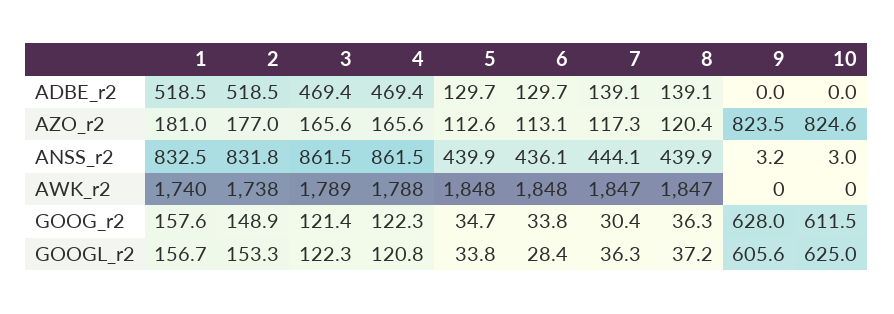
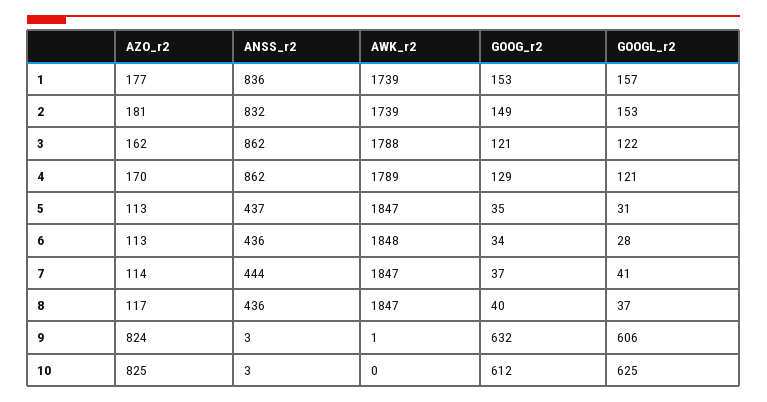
1, ADBE_r2: 518.5 -> none
2, ADBE_r2: 518.5 -> none
3, ADBE_r2: 469.4 -> none
4, ADBE_r2: 469.4 -> none
5, ADBE_r2: 129.7 -> none
6, ADBE_r2: 129.7 -> none
7, ADBE_r2: 139.1 -> none
8, ADBE_r2: 139.1 -> none
9, ADBE_r2: 0 -> none
10, ADBE_r2: 0 -> none
1, AZO_r2: 181 -> 177
2, AZO_r2: 177 -> 181
3, AZO_r2: 165.6 -> 162
4, AZO_r2: 165.6 -> 170
7, AZO_r2: 117.3 -> 114
8, AZO_r2: 120.4 -> 117
1, ANSS_r2: 832.5 -> 836
5, ANSS_r2: 439.9 -> 437
8, ANSS_r2: 439.9 -> 436
1, AWK_r2: 1740 -> 1739
2, AWK_r2: 1738 -> 1739
3, AWK_r2: 1789 -> 1788
4, AWK_r2: 1788 -> 1789
5, AWK_r2: 1848 -> 1847
9, AWK_r2: 0 -> 1
1, GOOG_r2: 157.6 -> 153
4, GOOG_r2: 122.3 -> 129
7, GOOG_r2: 30.4 -> 37
8, GOOG_r2: 36.3 -> 40
9, GOOG_r2: 628 -> 632
5, GOOGL_r2: 33.8 -> 31
7, GOOGL_r2: 36.3 -> 41

